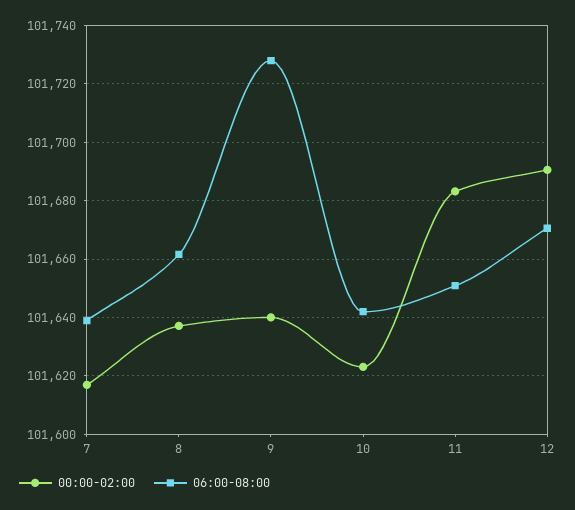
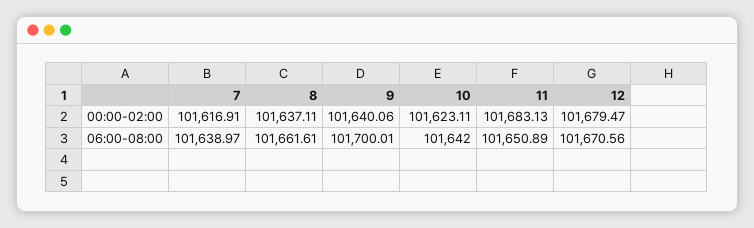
06:00-08:00, 9: 101727.5 -> 101700.01
00:00-02:00, 12: 101690 -> 101679.47

